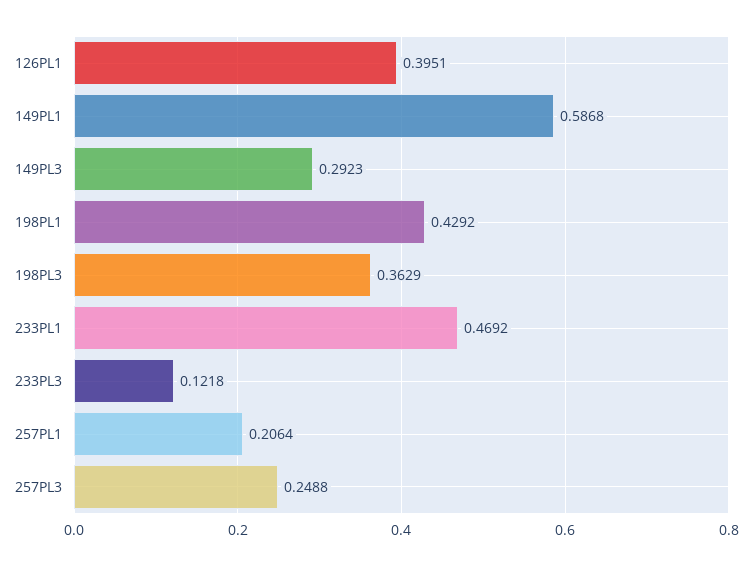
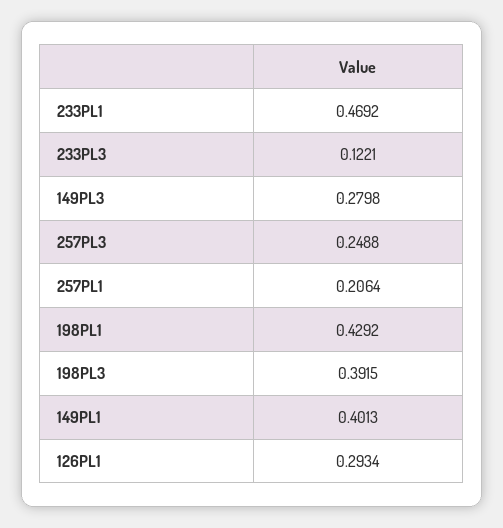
126PL1: 0.3951 -> 0.2934
149PL1: 0.5868 -> 0.4013
149PL3: 0.2923 -> 0.2798
198PL3: 0.3629 -> 0.3915
233PL3: 0.1218 -> 0.1221

